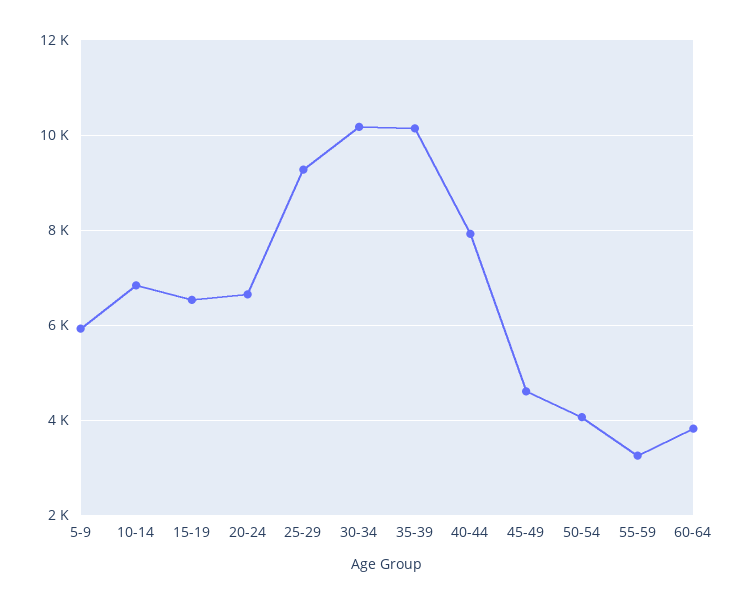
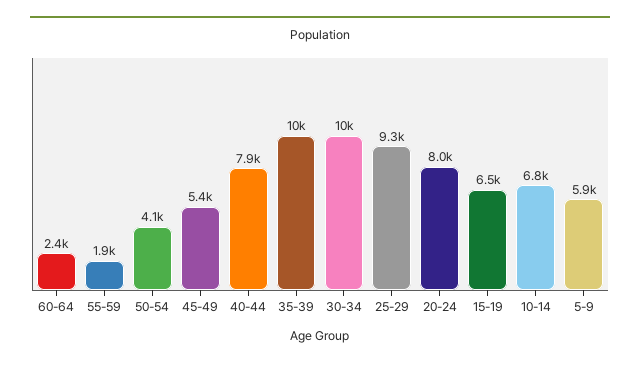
20-24: 6600 -> 8000
45-49: 4600 -> 5400
55-59: 3200 -> 1900
60-64: 3800 -> 2400

